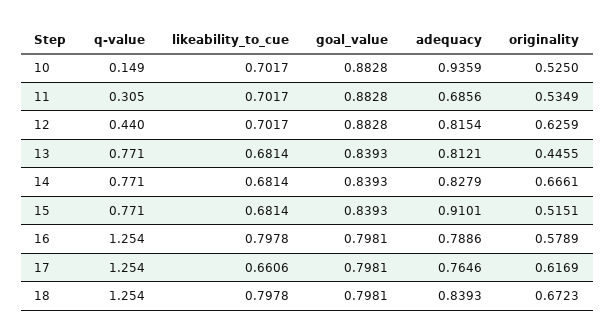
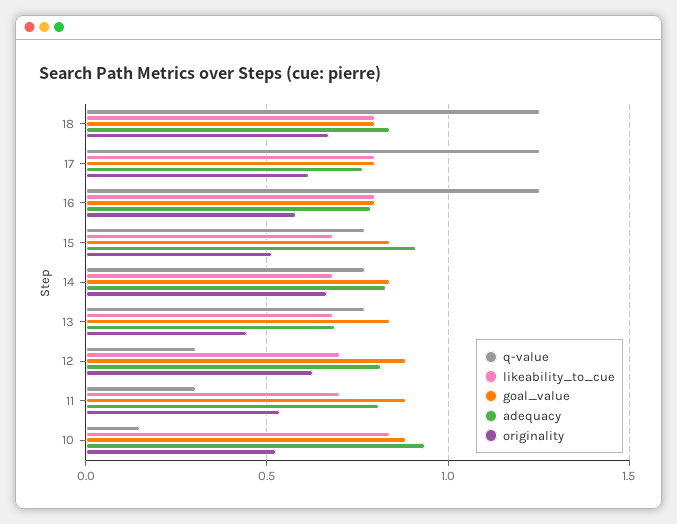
likeability_to_cue, 10: 0.7017 -> 0.85
adequacy, 11: 0.6856 -> 0.8
q-value, 12: 0.44 -> 0.3
adequacy, 13: 0.8121 -> 0.7
likeability_to_cue, 17: 0.6606 -> 0.8

